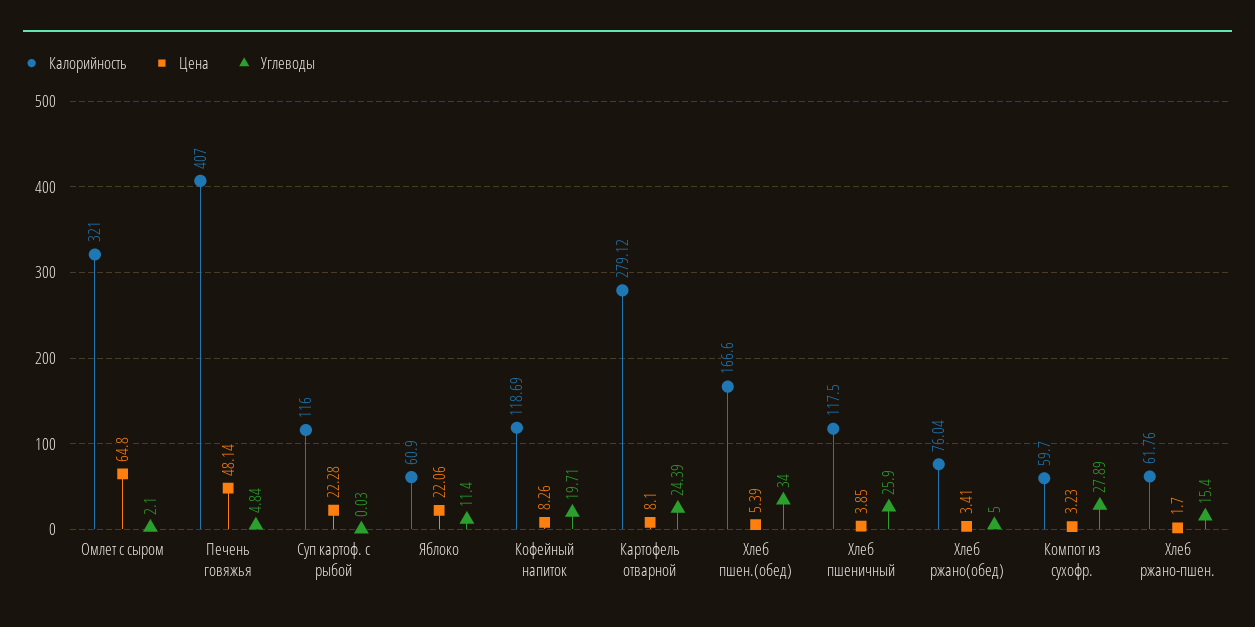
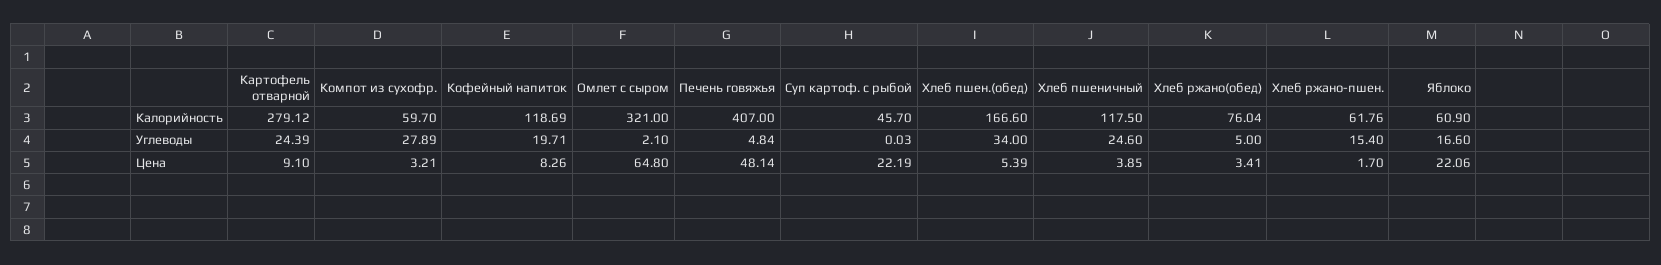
Калорийность, Суп картоф. с рыбой: 116 -> 45.7
Цена, Суп картоф. с рыбой: 22.28 -> 22.19
Углеводы, Яблоко: 11.4 -> 16.6
Цена, Картофель отварной: 8.1 -> 9.1
Углеводы, Хлеб пшеничный: 25.9 -> 24.6
Цена, Компот из сухофр.: 3.23 -> 3.21

